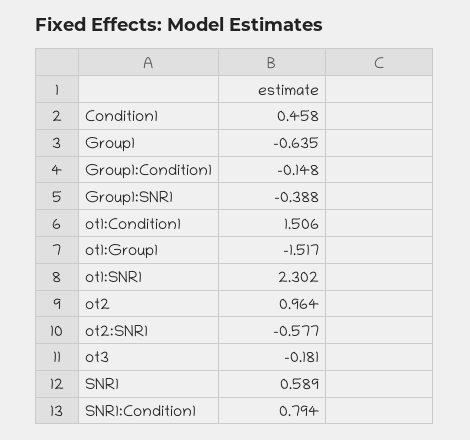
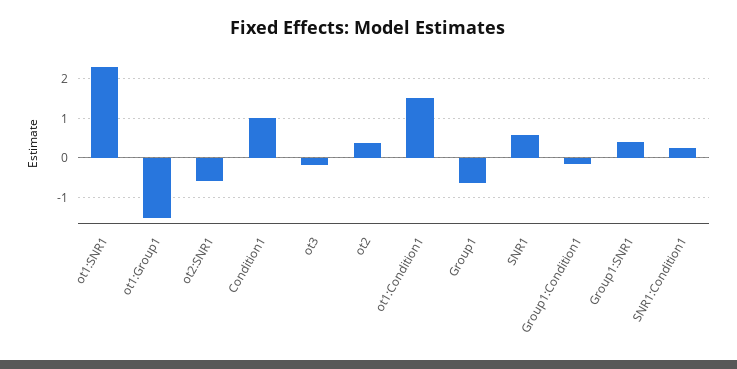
Condition1: 0.458 -> 1
Group1:SNR1: -0.388 -> 0.4
ot2: 0.964 -> 0.4
SNR1:Condition1: 0.794 -> 0.2

